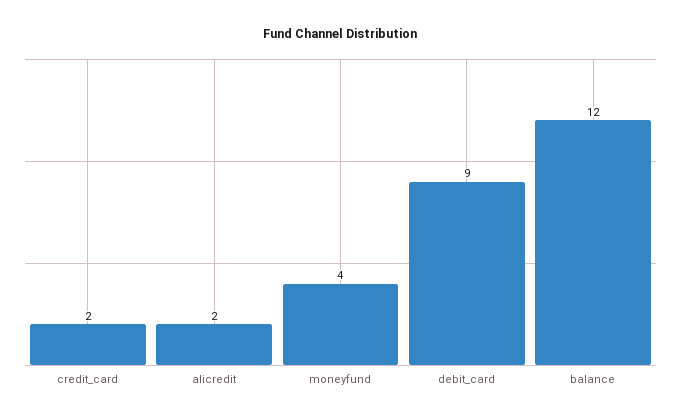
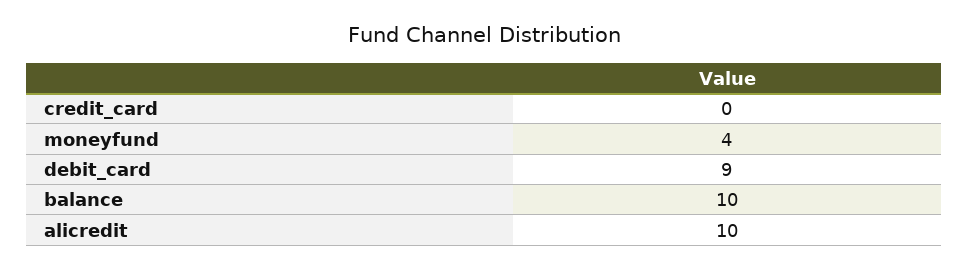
credit_card: 2 -> 0
alicredit: 2 -> 10
balance: 12 -> 10

